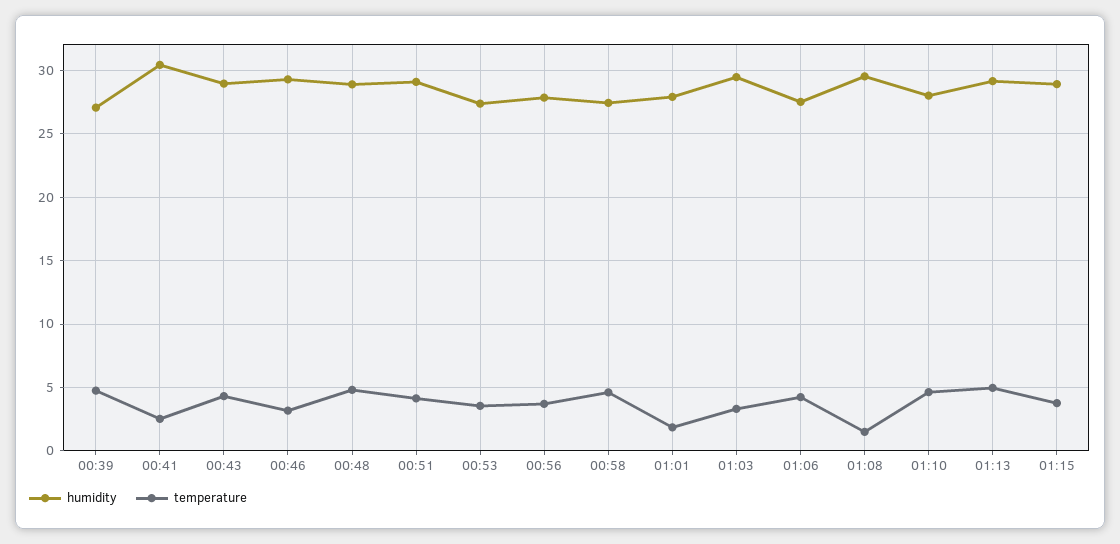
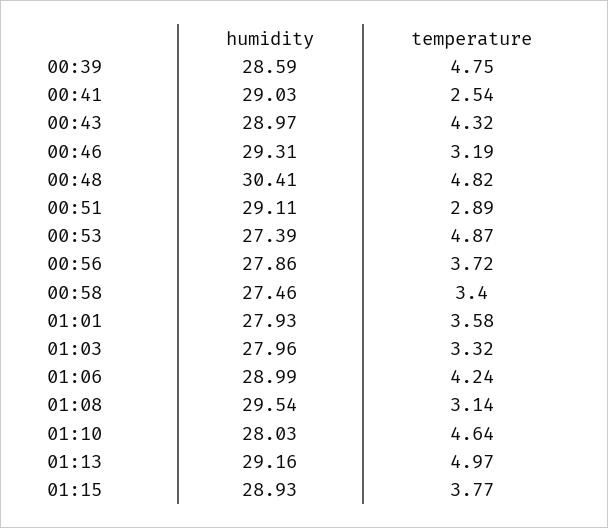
humidity, 00:39: 27 -> 28.59
humidity, 00:41: 30.5 -> 29.03
humidity, 00:48: 29 -> 30.41
temperature, 00:51: 4 -> 2.89
temperature, 00:53: 3.5 -> 4.87
temperature, 00:58: 4.5 -> 3.4
temperature, 01:01: 2 -> 3.58
humidity, 01:03: 29.5 -> 27.96
humidity, 01:06: 27.5 -> 28.99
temperature, 01:08: 1.5 -> 3.14

